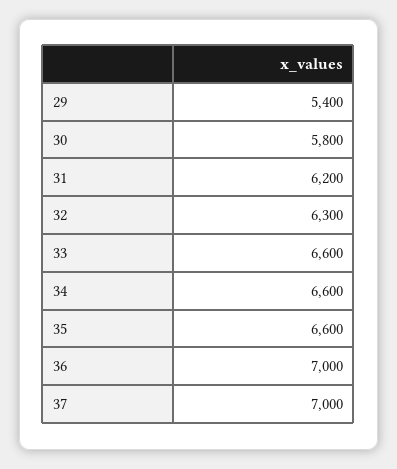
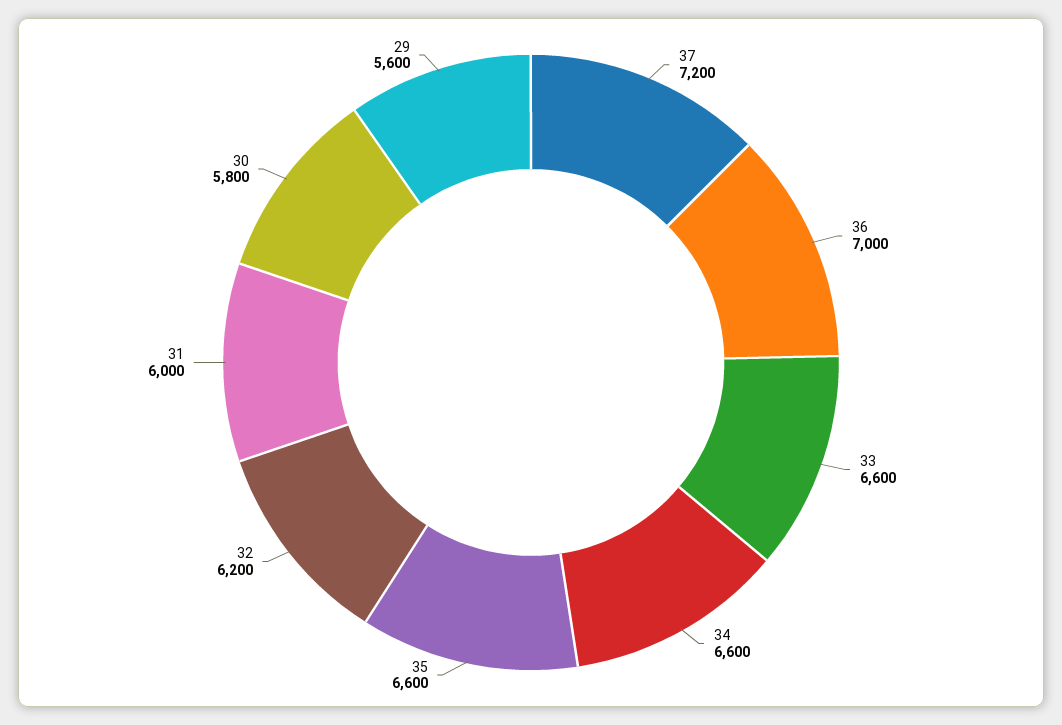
29: 5400 -> 5600
31: 6200 -> 6000
32: 6300 -> 6200
37: 7000 -> 7200

